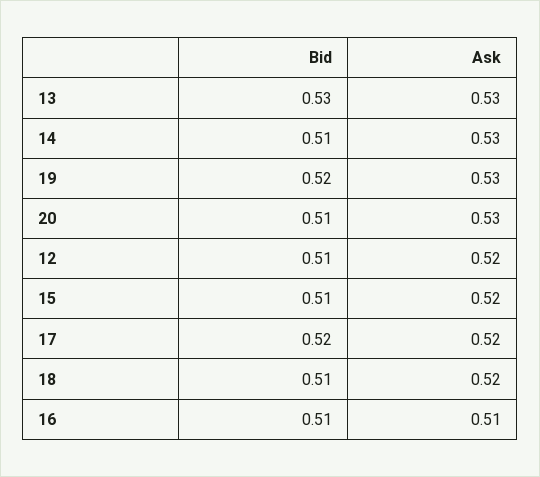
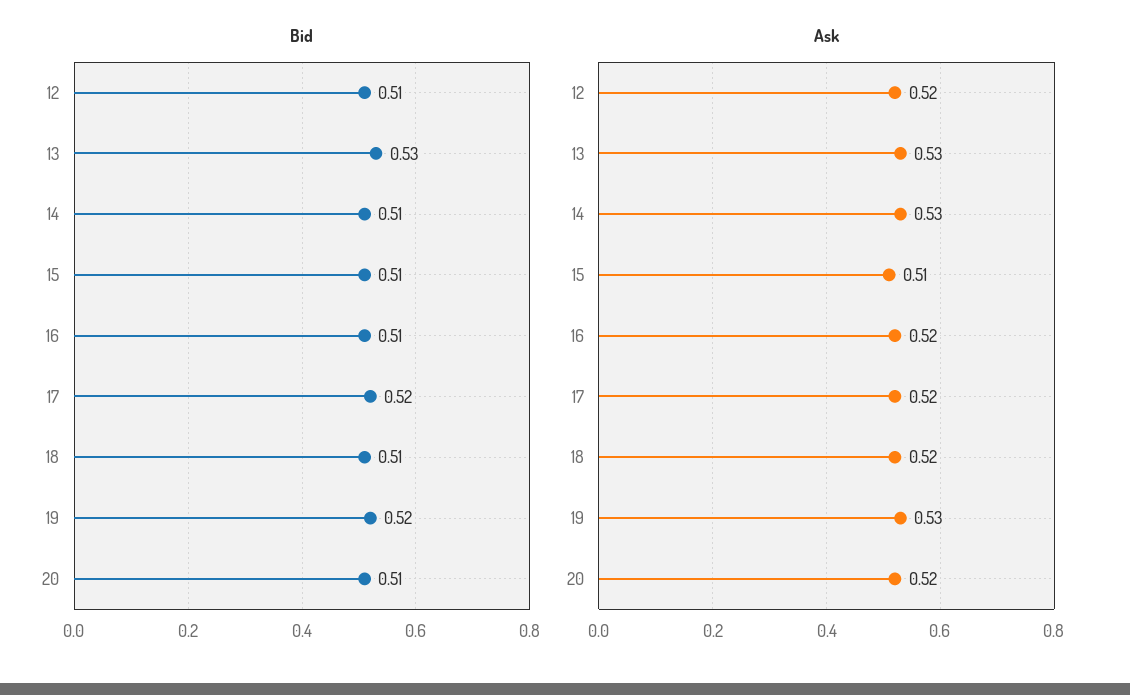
Ask, 20: 0.53 -> 0.52
Ask, 15: 0.52 -> 0.51
Ask, 16: 0.51 -> 0.52

